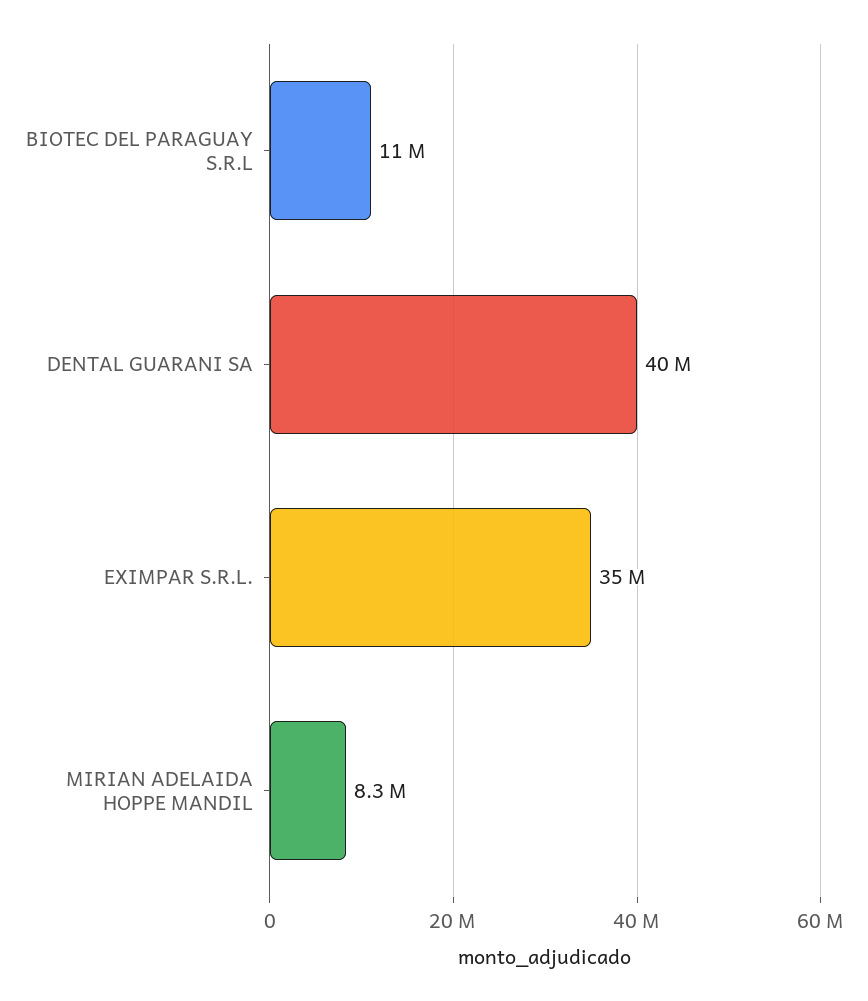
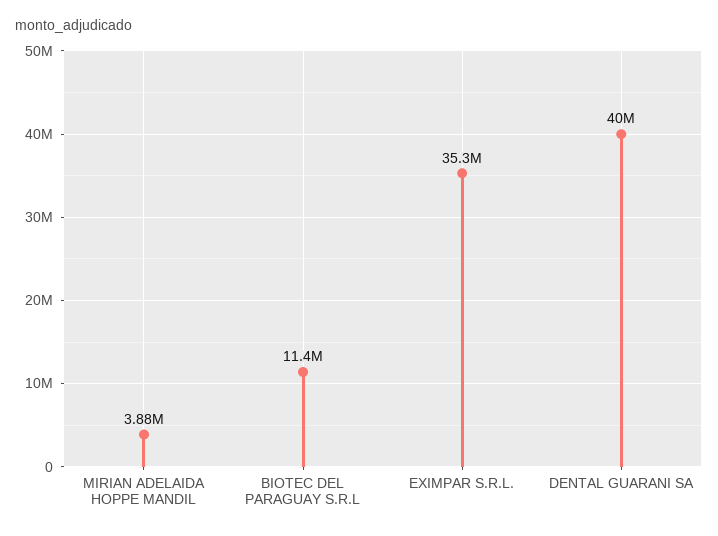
MIRIAN ADELAIDA HOPPE MANDIL: 8300000 -> 3880000

